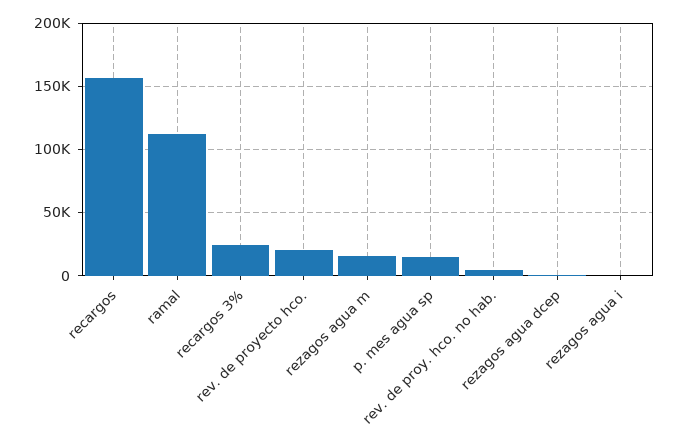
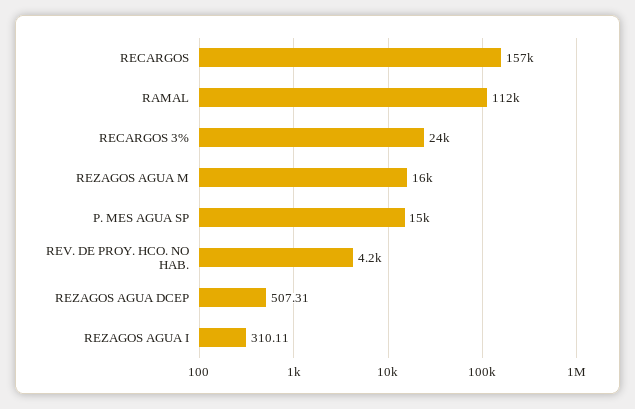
rev. de proyecto hco.: 20000 -> none

